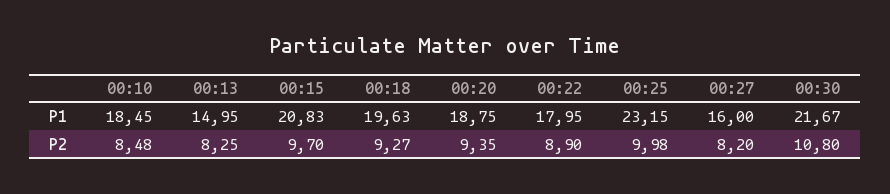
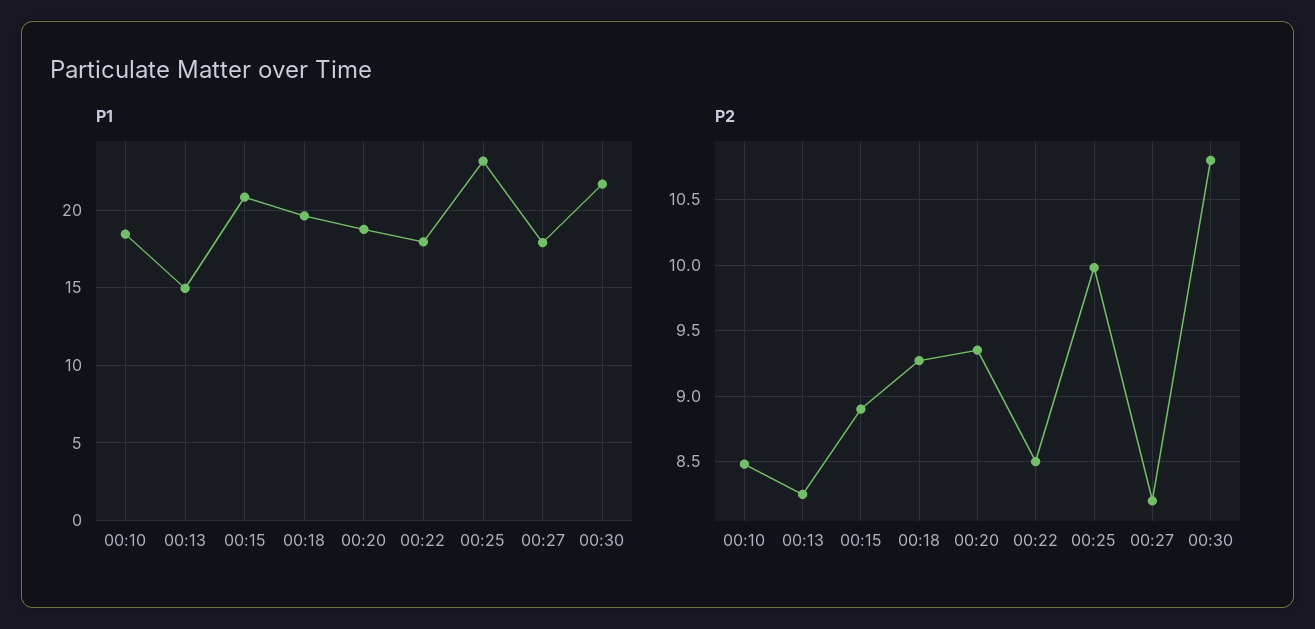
P1, 00:27: 16 -> 18
P2, 00:15: 9.7 -> 8.9
P2, 00:22: 8.9 -> 8.5

